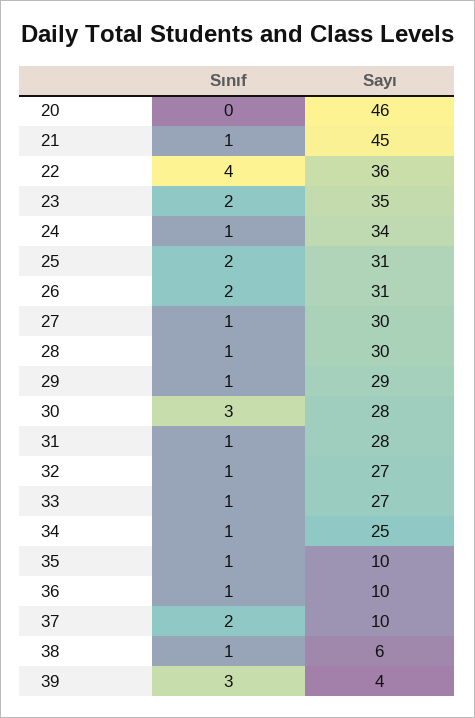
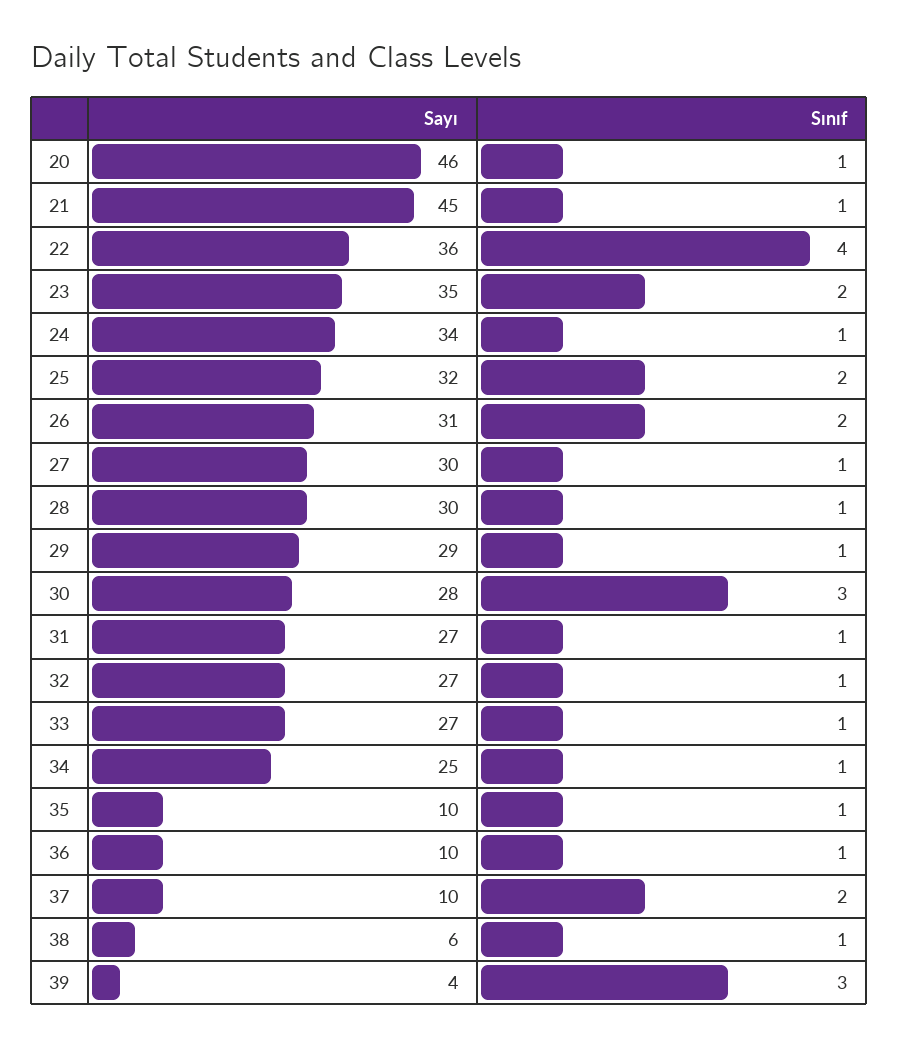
Sınıf, 20: 0 -> 1
Sayı, 25: 31 -> 32
Sayı, 31: 28 -> 27

